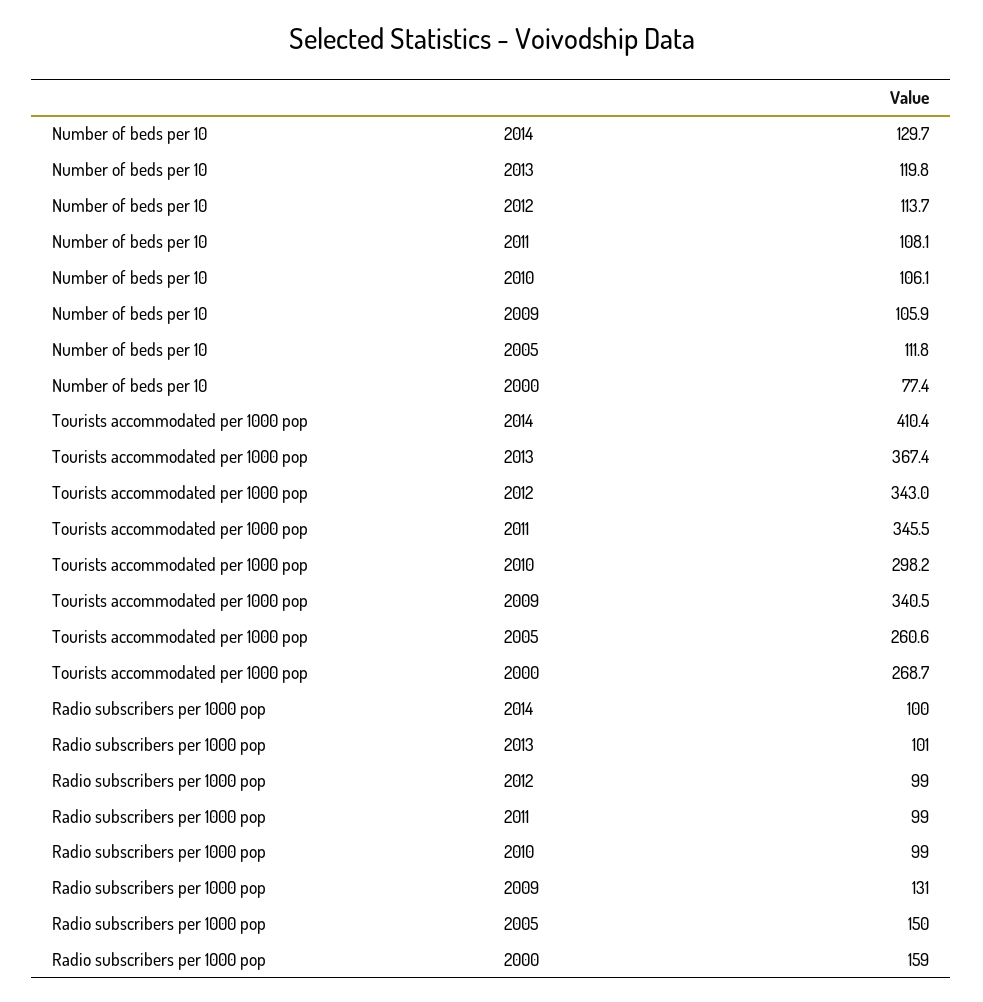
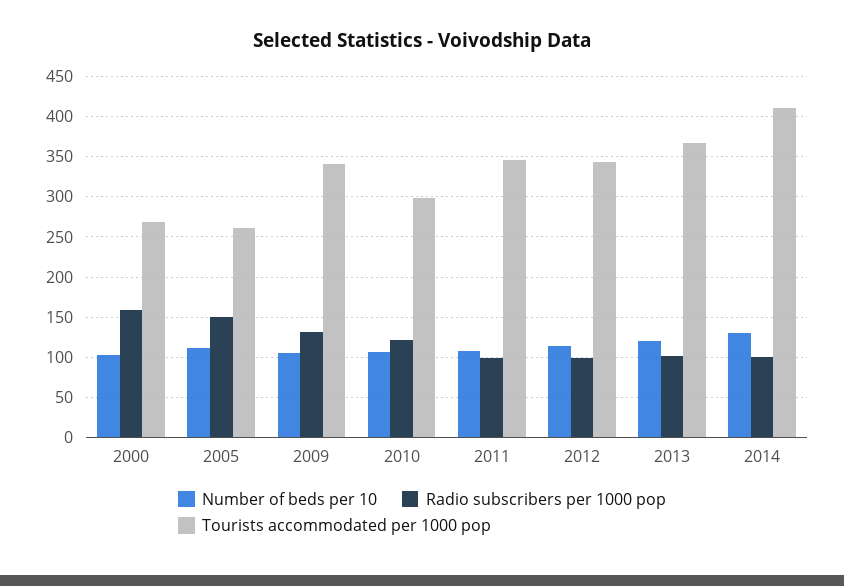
Number of beds per 10, 2000: 77.4 -> 100
Radio subscribers per 1000 pop, 2010: 99 -> 120

